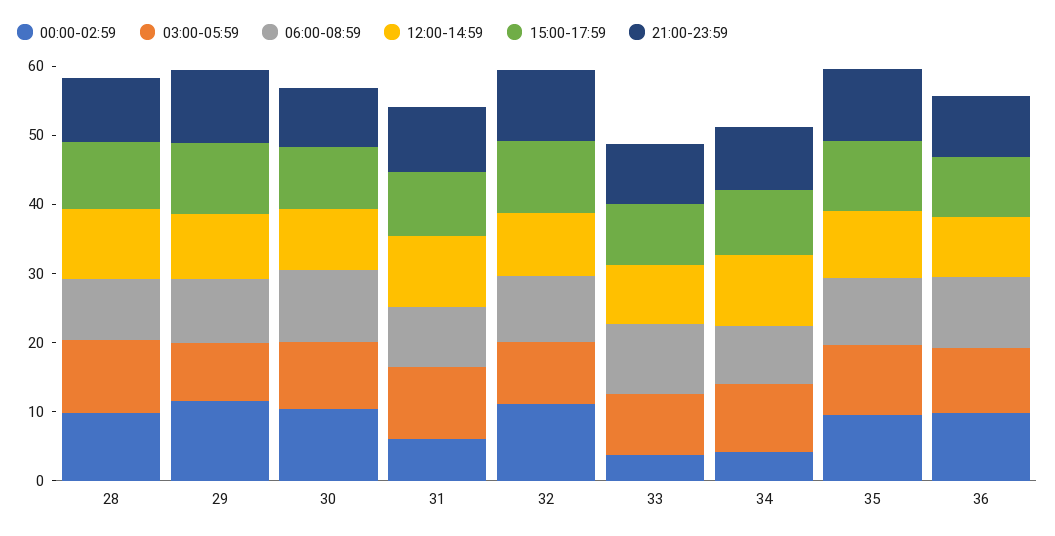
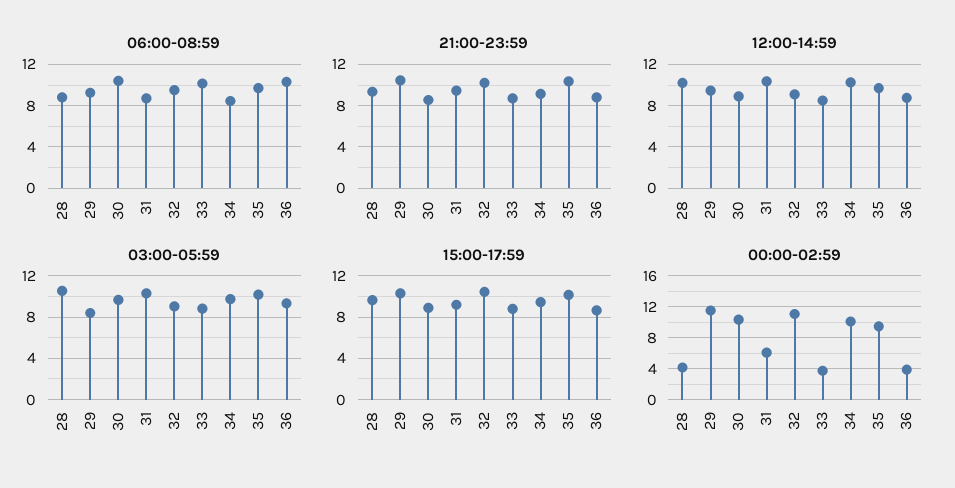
00:00-02:59, 28: 10 -> 4
00:00-02:59, 34: 4 -> 10
00:00-02:59, 36: 10 -> 4

